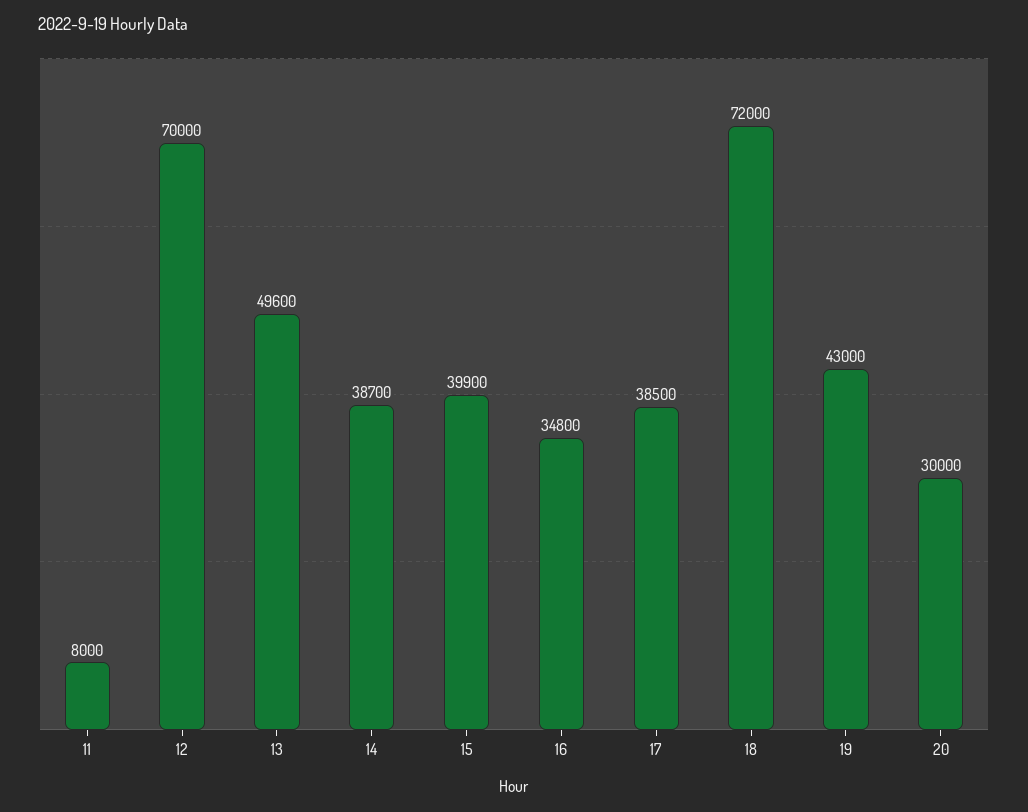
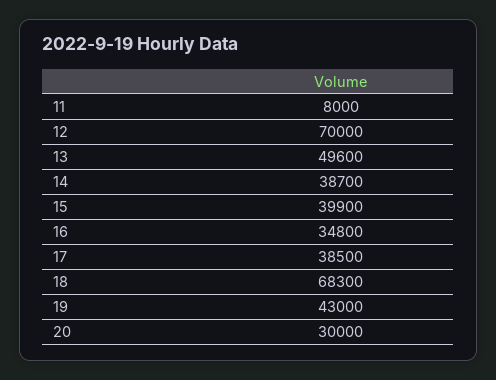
18: 72000 -> 68300

